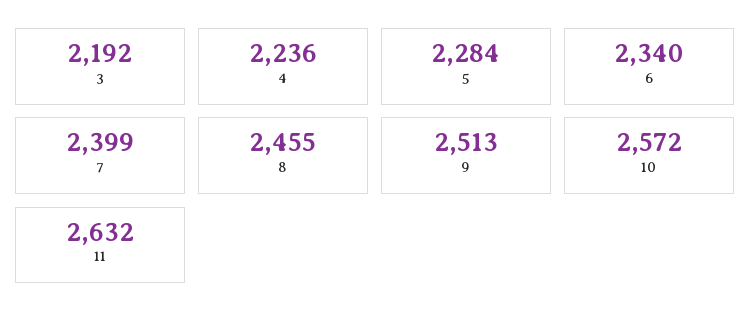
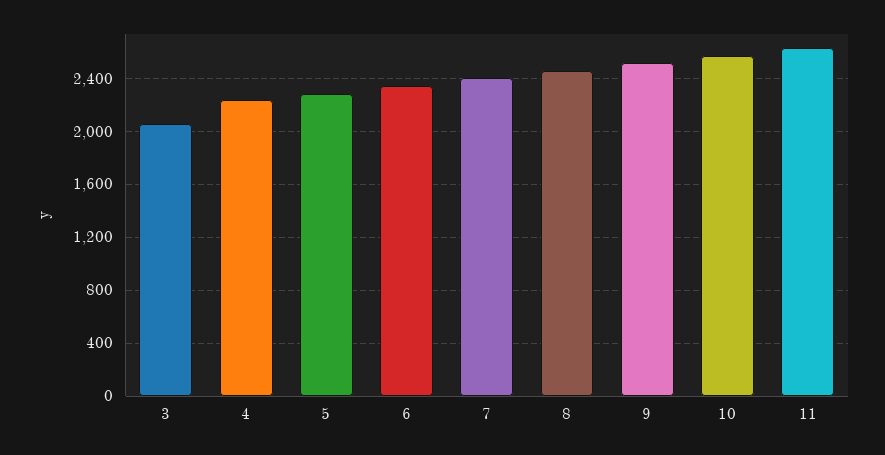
3: 2192 -> 2050

